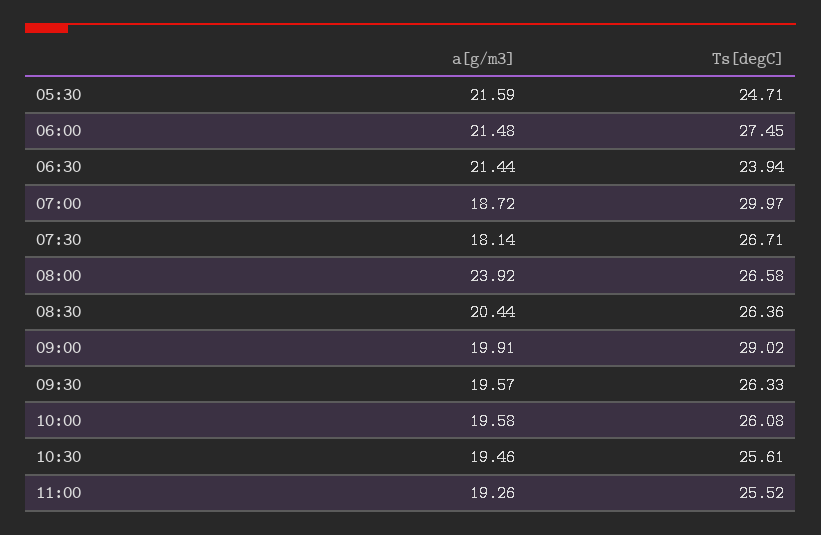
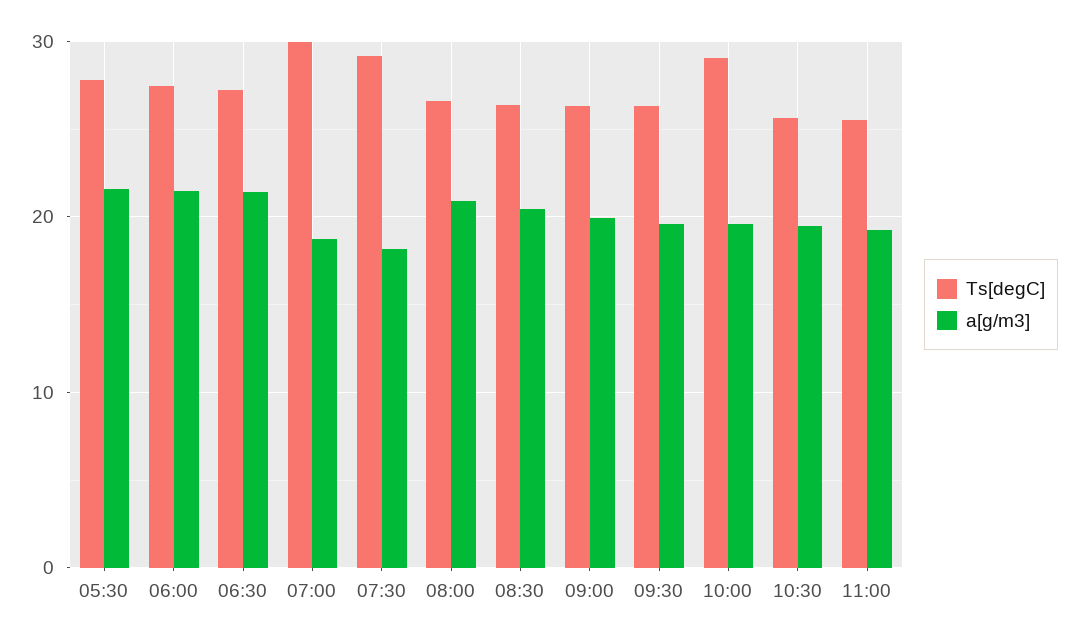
Ts[degC], 05:30: 24.71 -> 28
Ts[degC], 06:30: 23.94 -> 27
Ts[degC], 07:30: 26.71 -> 29
a[g/m3], 08:00: 23.92 -> 21
Ts[degC], 09:00: 29.02 -> 26
Ts[degC], 10:00: 26.08 -> 29

